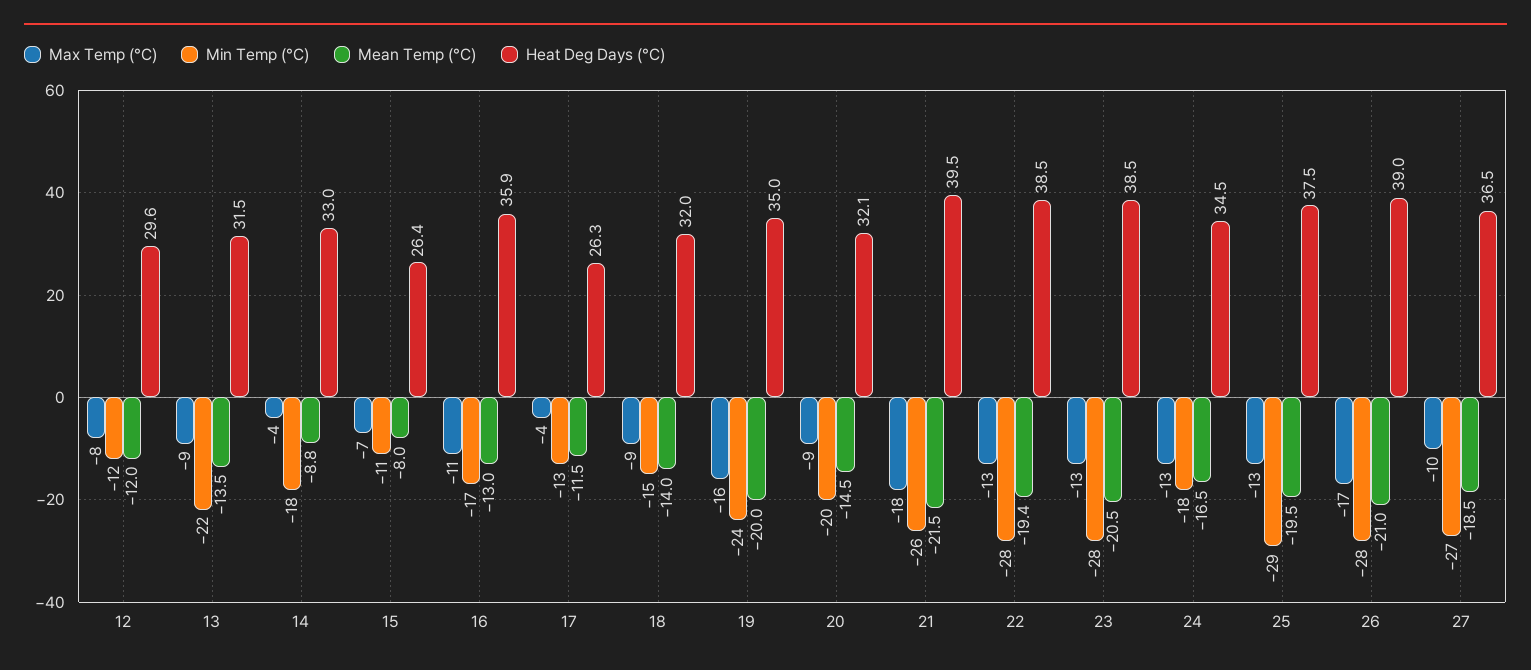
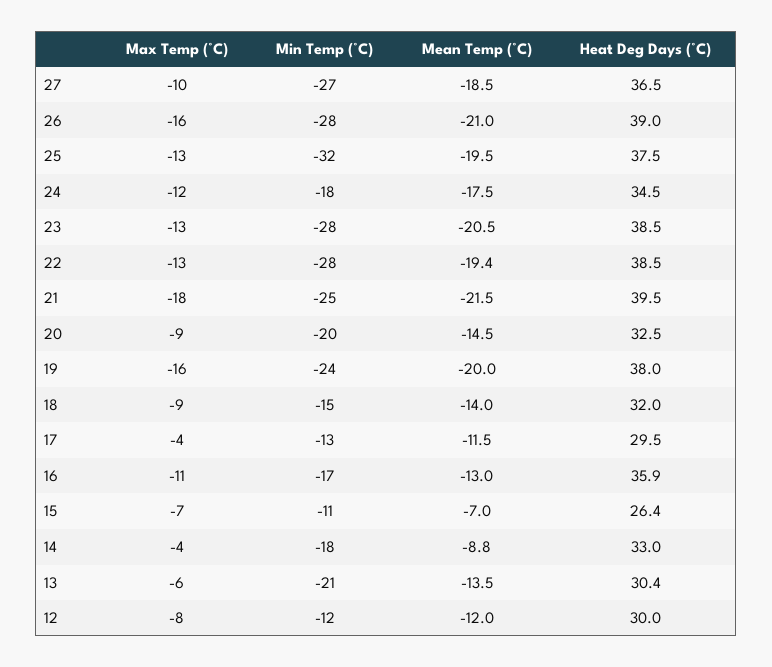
Heat Deg Days (°C), 12: 29.6 -> 30
Max Temp (°C), 13: -9 -> -6
Min Temp (°C), 13: -22 -> -21
Heat Deg Days (°C), 13: 31.5 -> 30.4
Mean Temp (°C), 15: -8 -> -7
Heat Deg Days (°C), 17: 26.3 -> 29.5
Heat Deg Days (°C), 19: 35 -> 38
Heat Deg Days (°C), 20: 32.1 -> 32.5
Min Temp (°C), 21: -26 -> -25
Max Temp (°C), 24: -13 -> -12
Mean Temp (°C), 24: -16.5 -> -17.5
Min Temp (°C), 25: -29 -> -32
Max Temp (°C), 26: -17 -> -16

